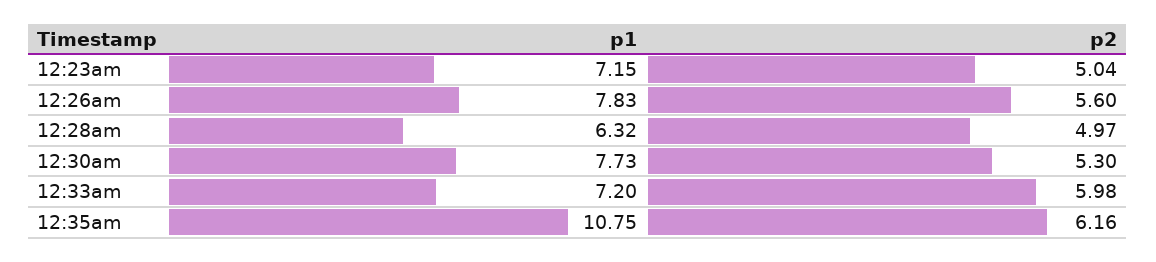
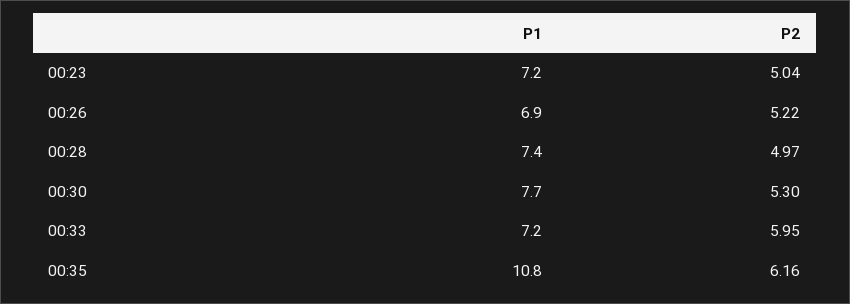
p1, 12:26am: 7.83 -> 6.9
p2, 12:26am: 5.6 -> 5.22
p1, 12:28am: 6.32 -> 7.4
p2, 12:33am: 5.98 -> 5.95

